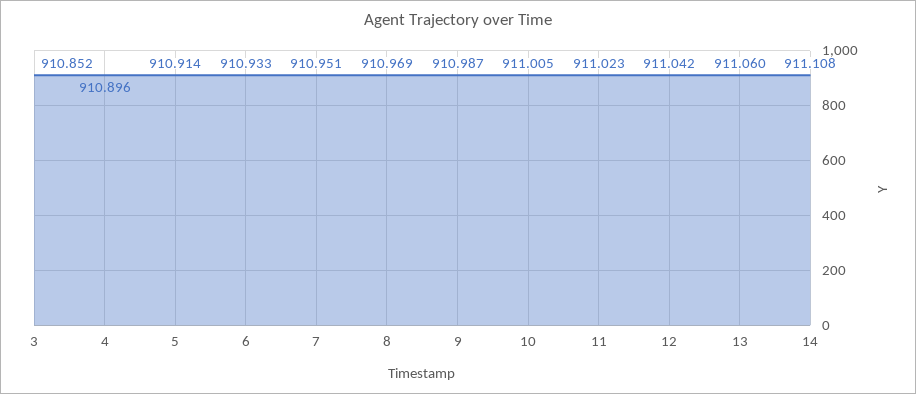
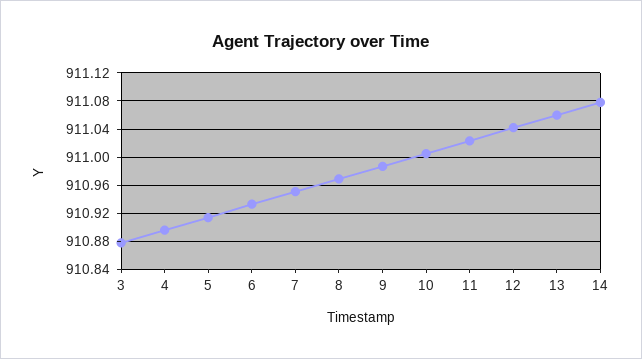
3: 910.852 -> 910.88
14: 911.108 -> 911.08

